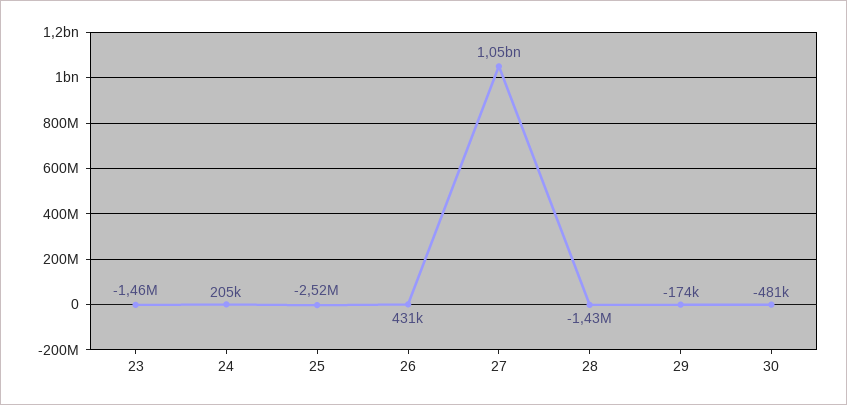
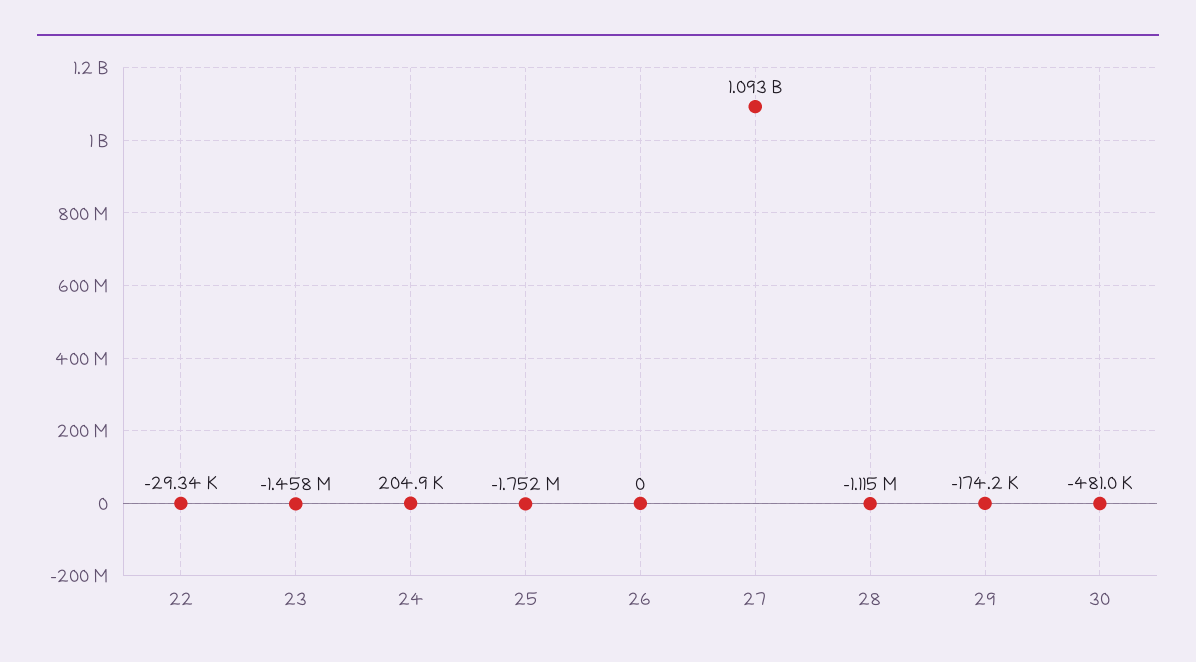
25: -2520000 -> -1752000
26: 431000 -> 0
27: 1050000000 -> 1093000000
28: -1430000 -> -1115000
22: none -> -29340

